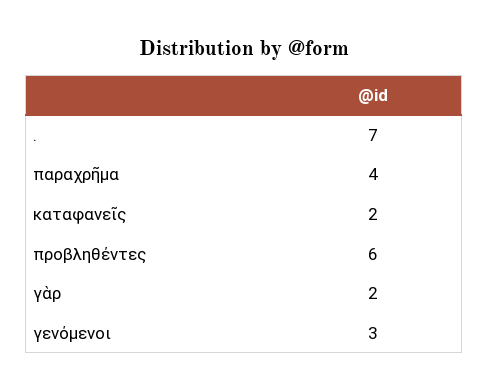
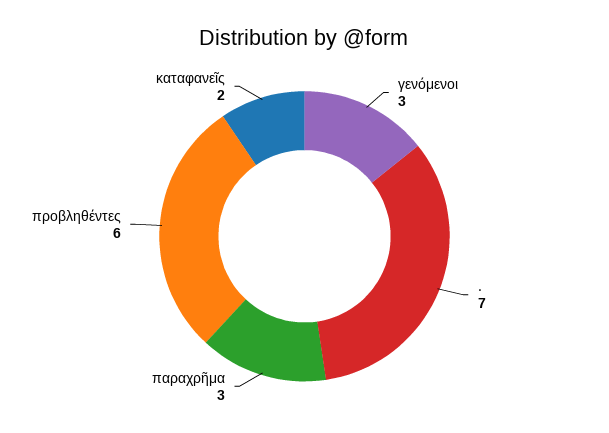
παραχρῆμα: 4 -> 3
γὰρ: 2 -> none

